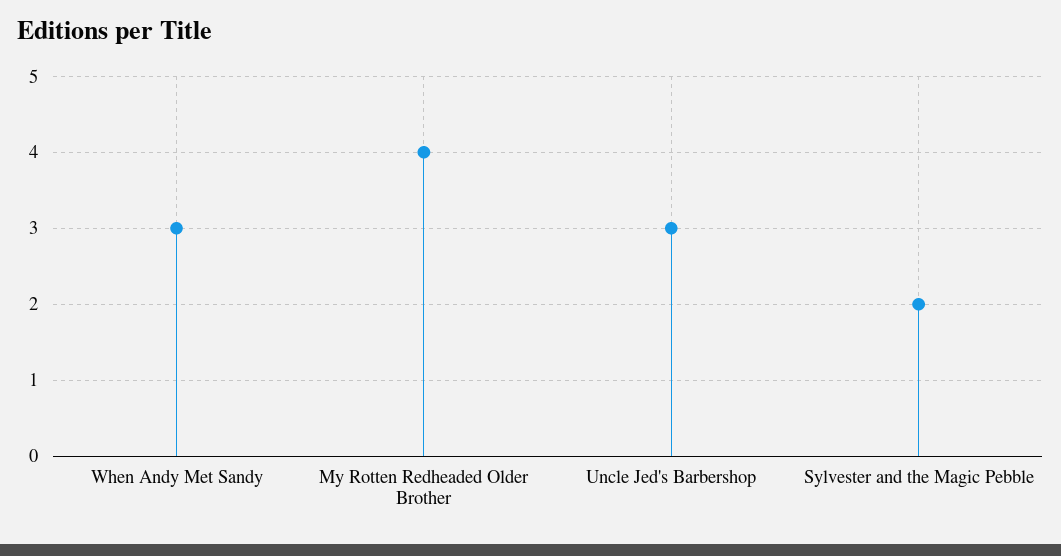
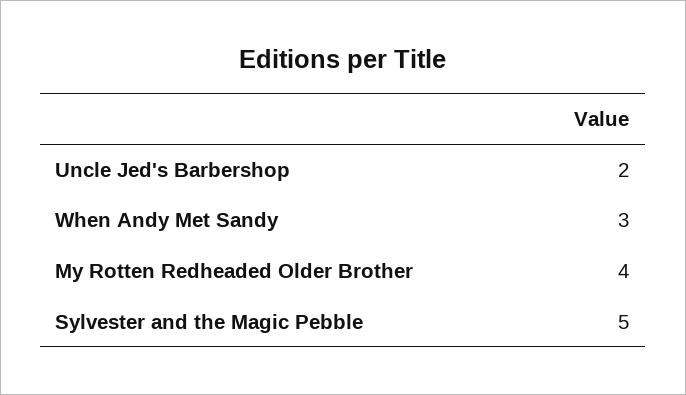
Uncle Jed's Barbershop: 3 -> 2
Sylvester and the Magic Pebble: 2 -> 5

